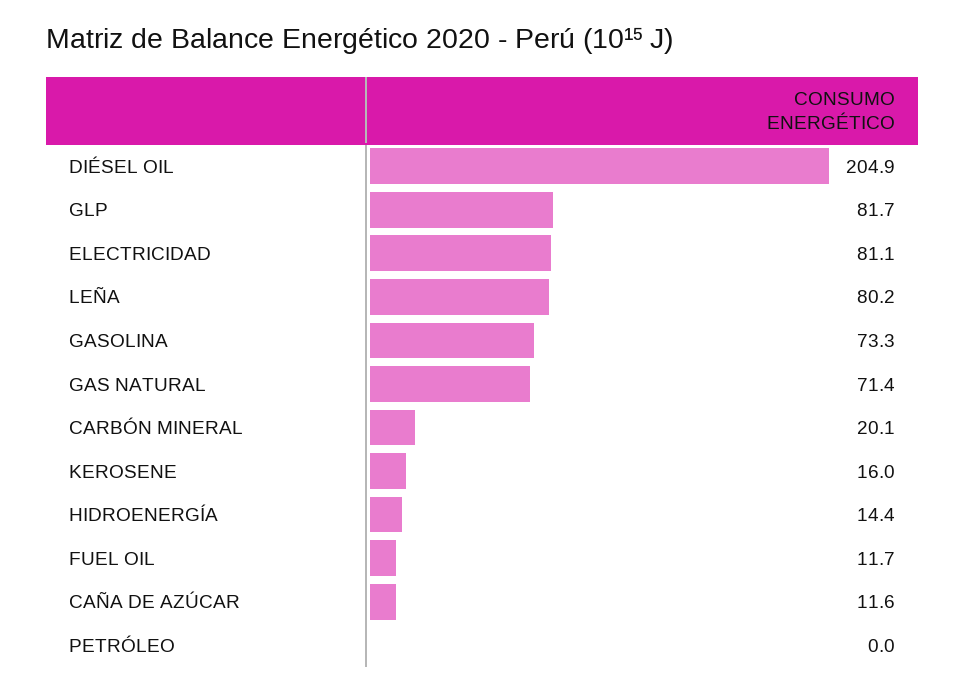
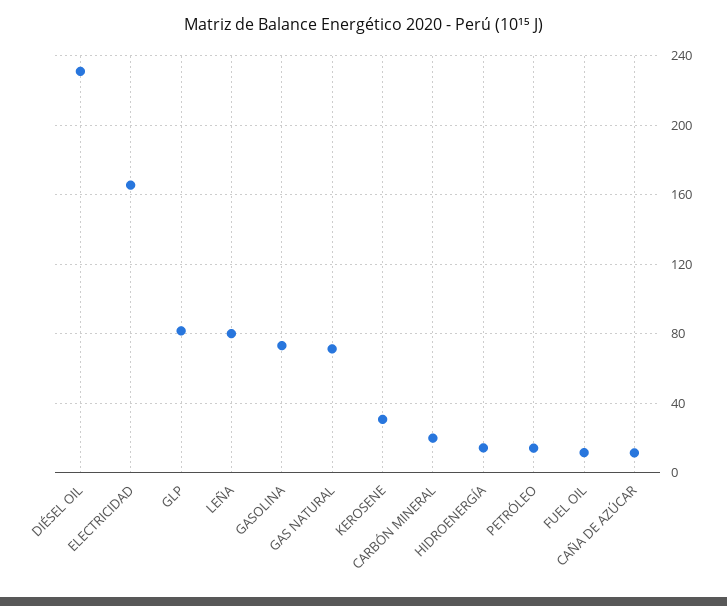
DIÉSEL OIL: 204.9 -> 230
ELECTRICIDAD: 81.1 -> 165
KEROSENE: 16 -> 30
PETRÓLEO: 0 -> 15

